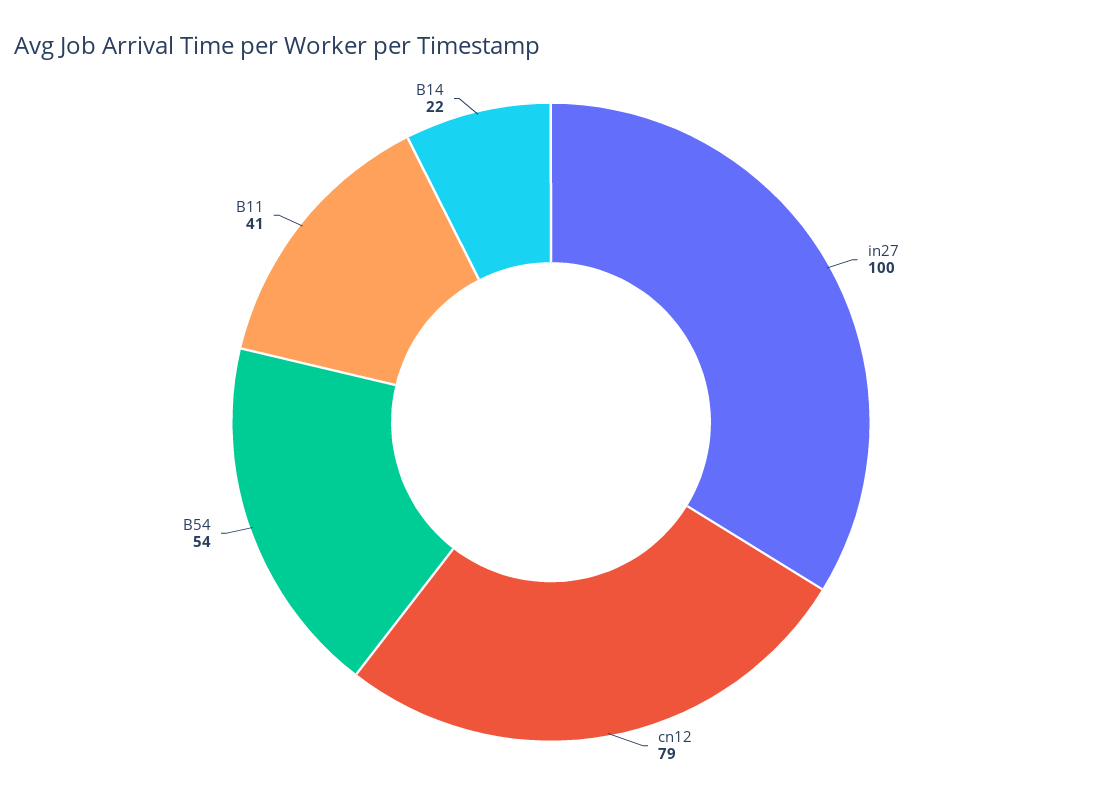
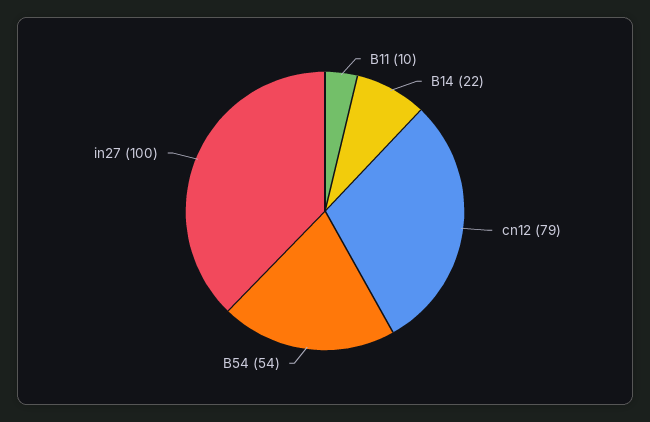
B11: 41 -> 10

